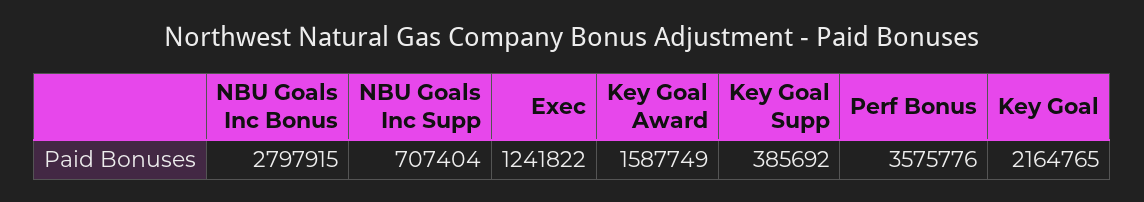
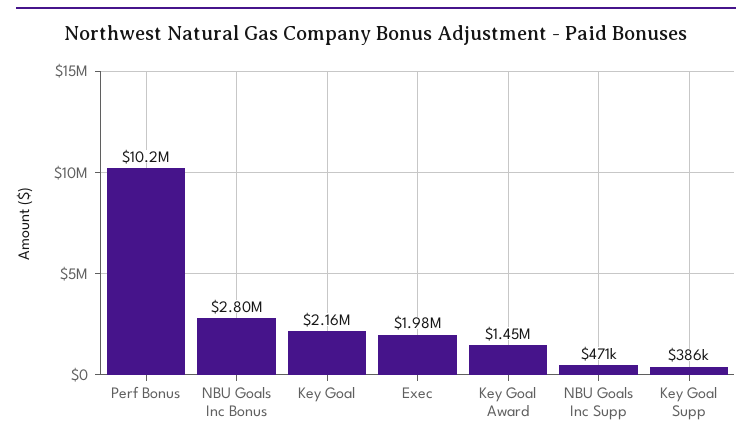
NBU Goals Inc Supp: 707404 -> 471000
Exec: 1241822 -> 1980000
Key Goal Award: 1587749 -> 1450000
Perf Bonus: 3575776 -> 10200000

